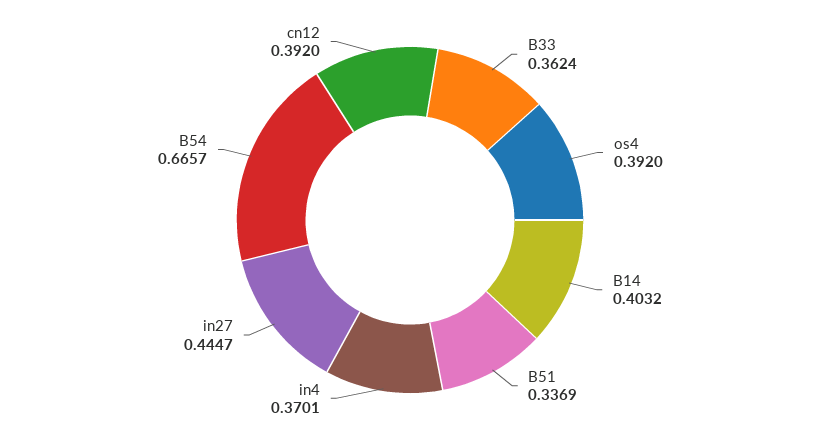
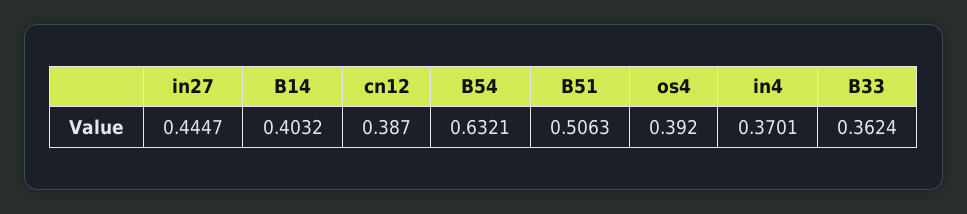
B51: 0.3369 -> 0.5063
B54: 0.6657 -> 0.6321
cn12: 0.392 -> 0.387

